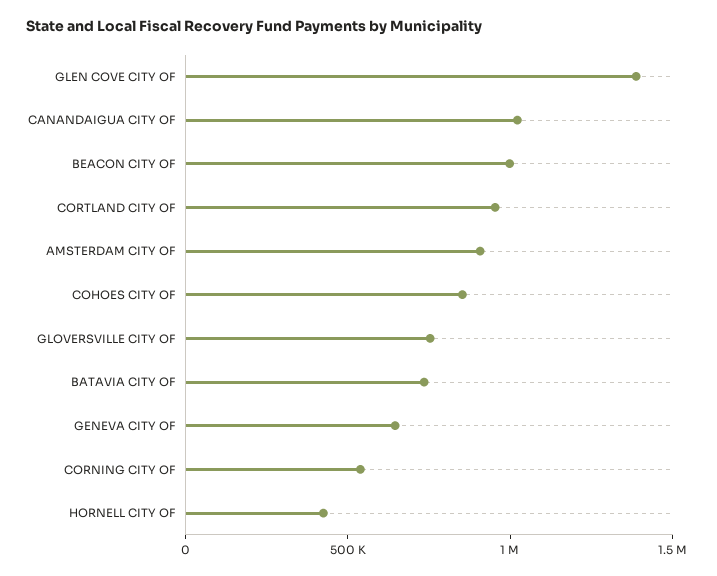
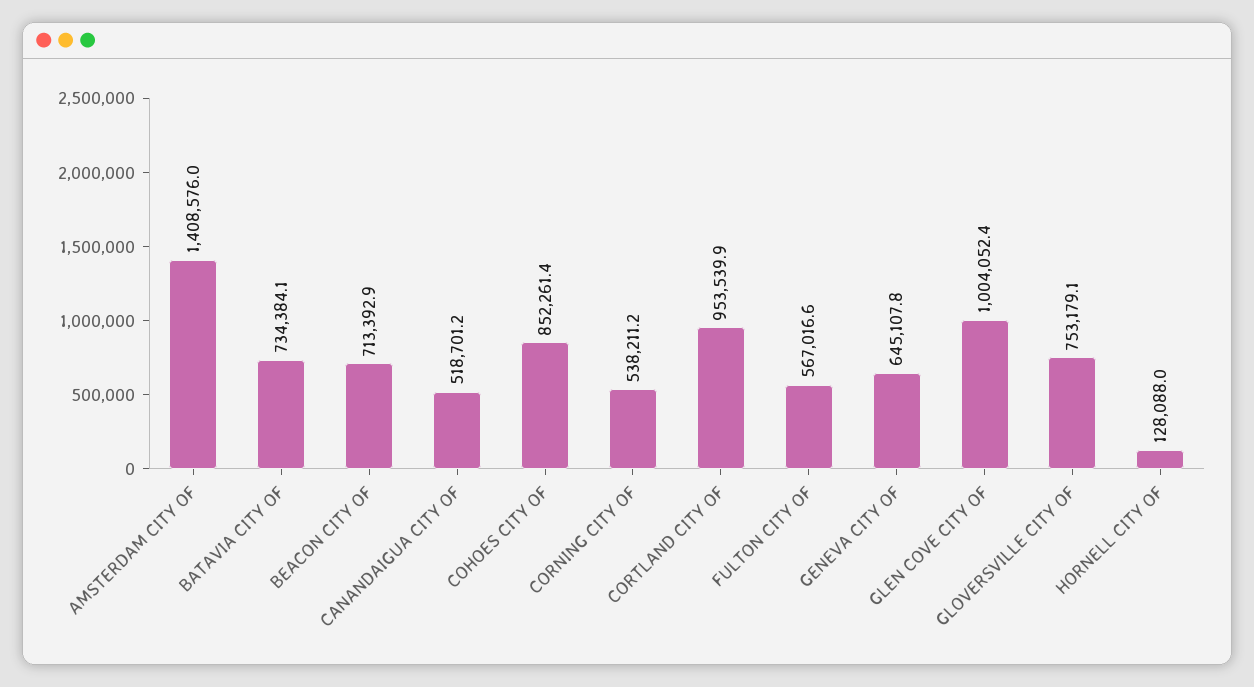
GLEN COVE CITY OF: 1400000 -> 1004052.4
CANANDAIGUA CITY OF: 1000000 -> 518701.2
BEACON CITY OF: 1000000 -> 713392.9
AMSTERDAM CITY OF: 900000 -> 1408576
HORNELL CITY OF: 400000 -> 128088
FULTON CITY OF: none -> 567016.6

